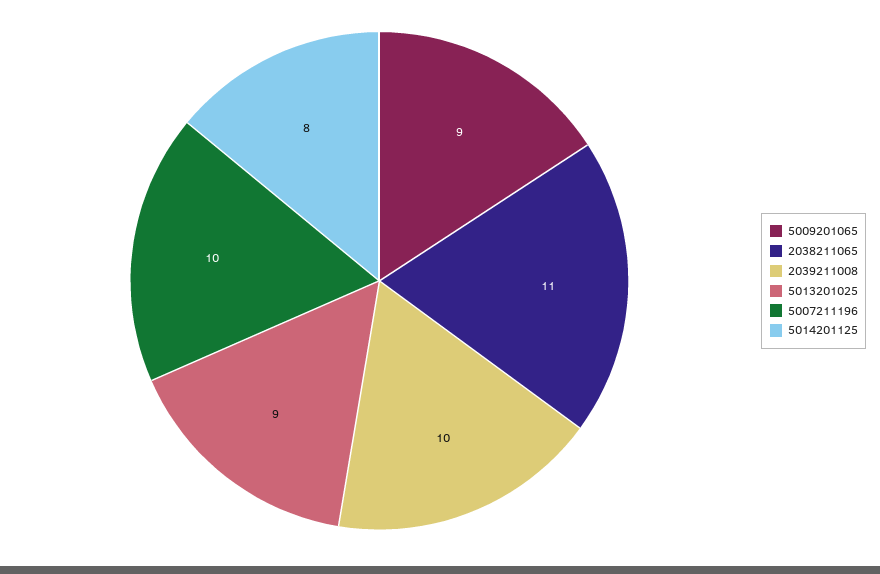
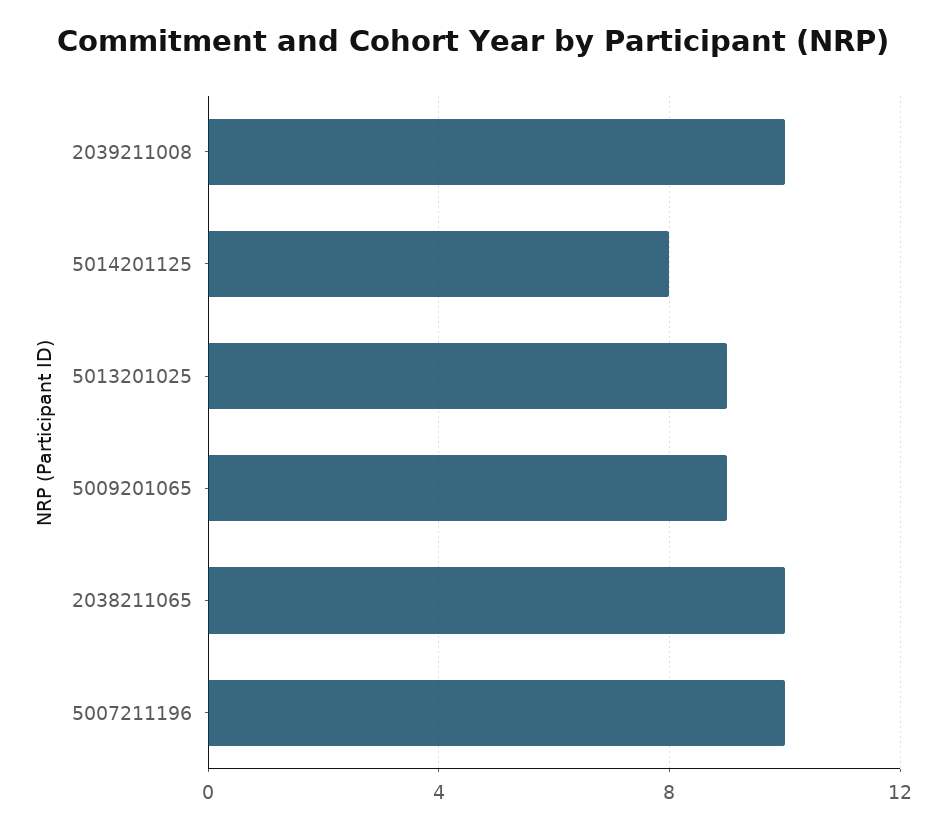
2038211065: 11 -> 10

